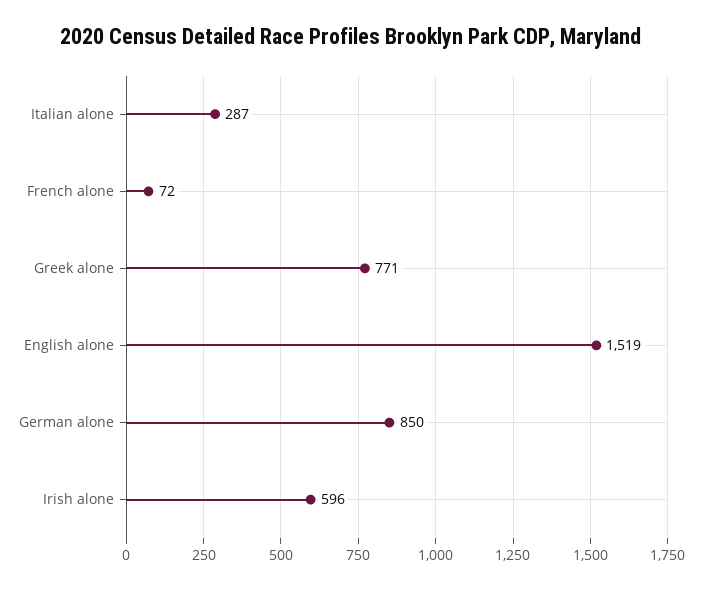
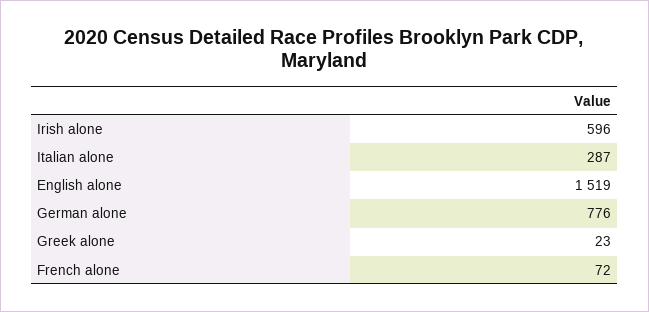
Greek alone: 771 -> 23
German alone: 850 -> 776

